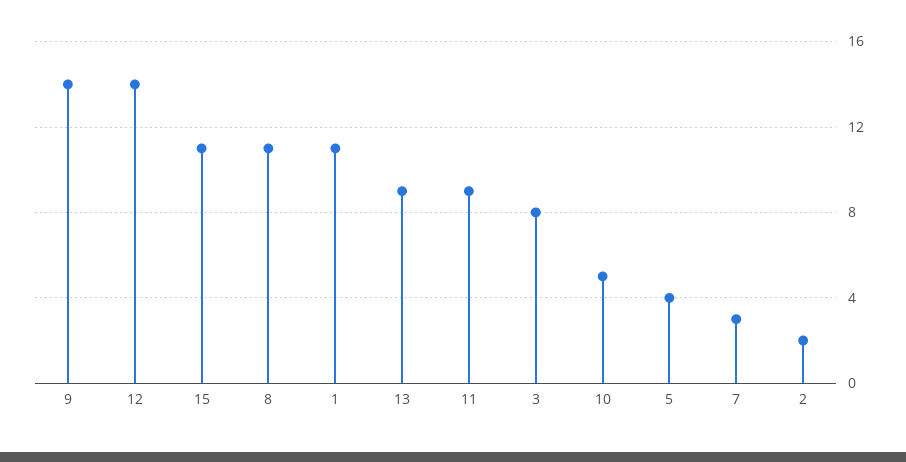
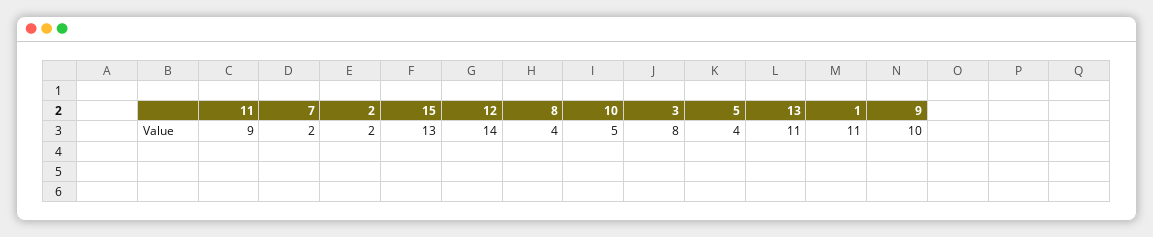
9: 14 -> 10
15: 11 -> 13
8: 11 -> 4
13: 9 -> 11
7: 3 -> 2

